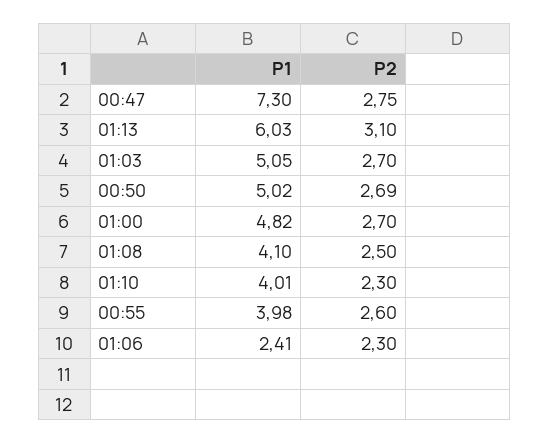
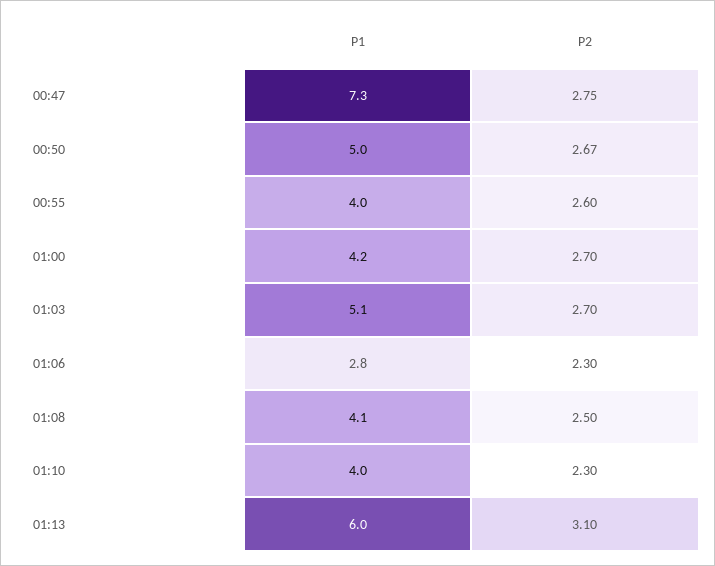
P2, 00:50: 2.69 -> 2.67
P1, 01:00: 4.82 -> 4.2
P1, 01:06: 2.41 -> 2.8

